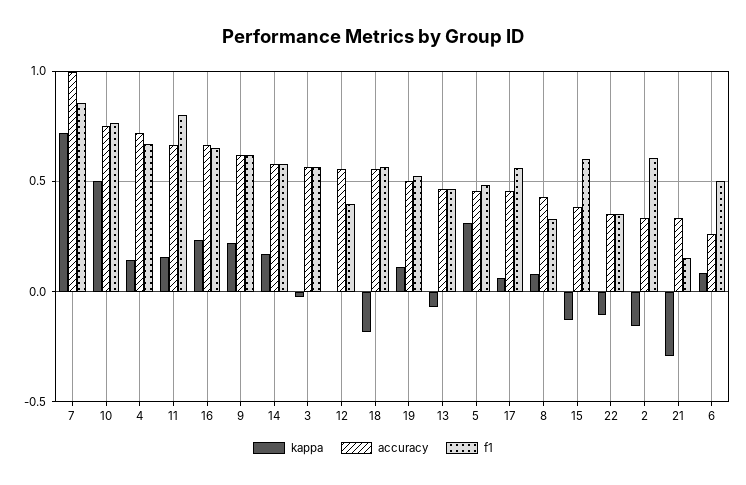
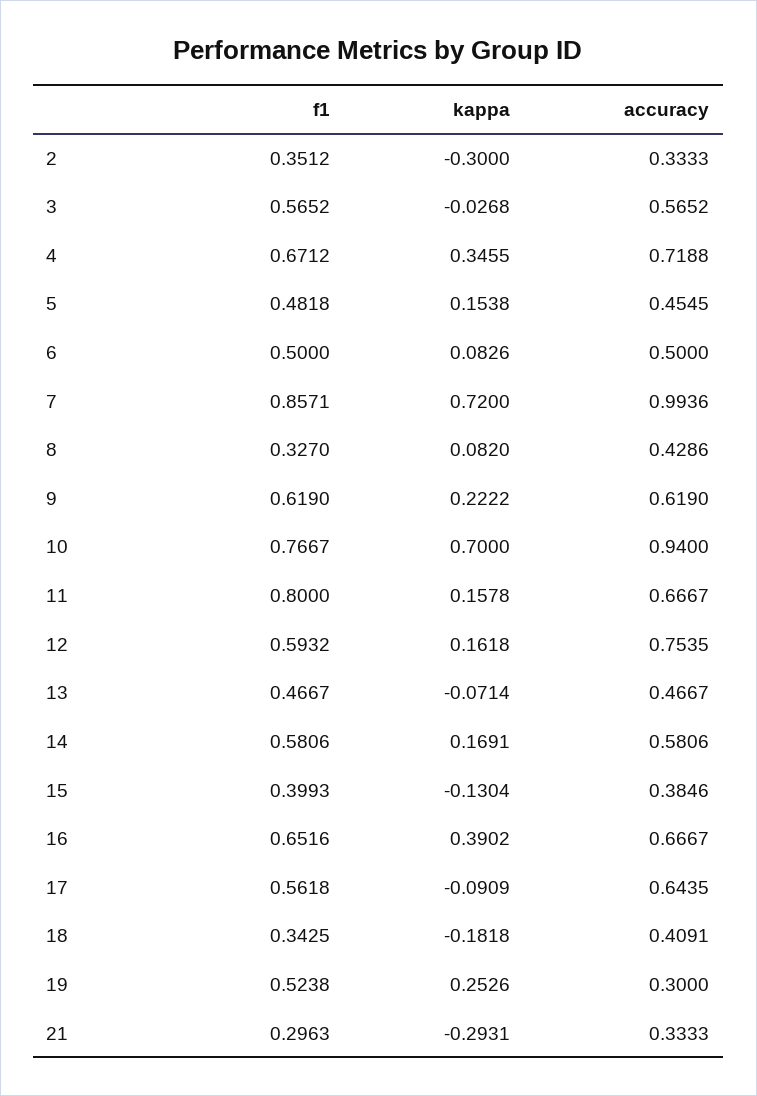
kappa, 10: 0.5 -> 0.7
accuracy, 10: 0.75 -> 0.94
kappa, 4: 0.15 -> 0.3455
kappa, 16: 0.25 -> 0.3902
kappa, 12: 0 -> 0.1618
accuracy, 12: 0.55 -> 0.7535
f1, 12: 0.4 -> 0.5932
accuracy, 18: 0.55 -> 0.4091
f1, 18: 0.55 -> 0.3425
kappa, 19: 0.1 -> 0.2526
accuracy, 19: 0.5 -> 0.3
kappa, 5: 0.3 -> 0.1538
kappa, 17: 0.05 -> -0.0909
accuracy, 17: 0.45 -> 0.6435
f1, 15: 0.6 -> 0.3993
kappa, 22: -0.1 -> none
accuracy, 22: 0.35 -> none
f1, 22: 0.35 -> none
kappa, 2: -0.15 -> -0.3
f1, 2: 0.6 -> 0.3512
f1, 21: 0.15 -> 0.2963
accuracy, 6: 0.25 -> 0.5

